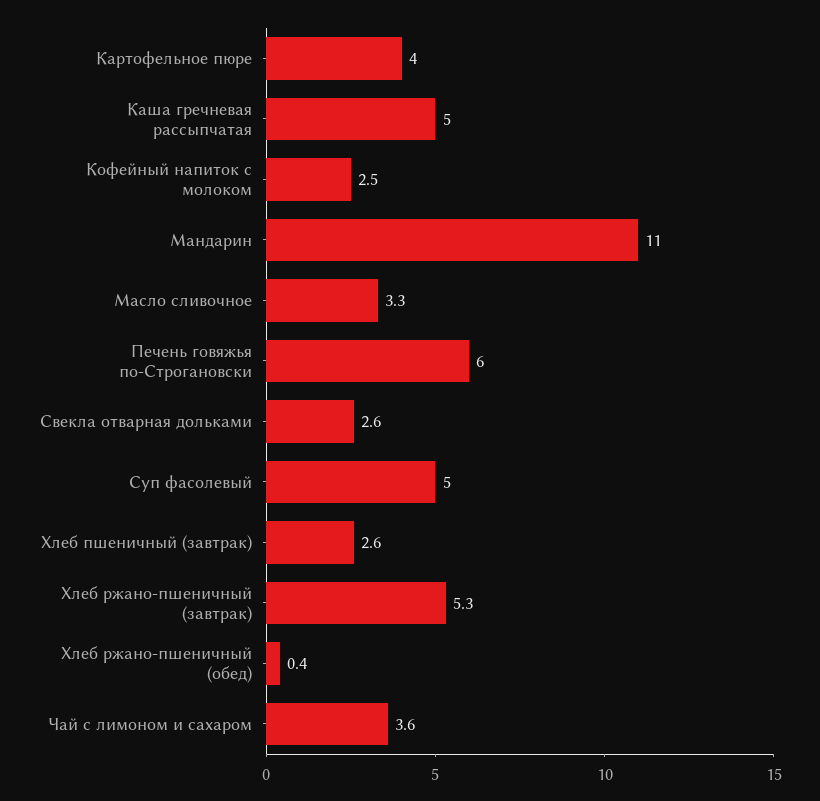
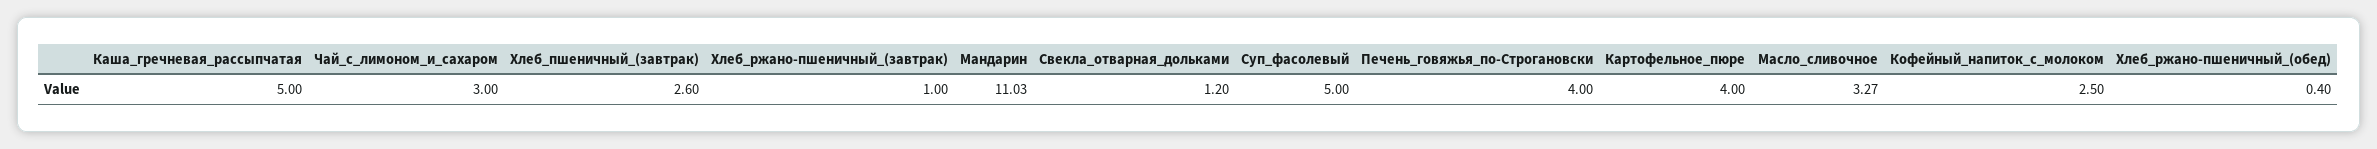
Печень говяжья по-Строгановски: 6 -> 4
Свекла отварная дольками: 2.6 -> 1.2
Хлеб ржано-пшеничный (завтрак): 5.3 -> 1
Чай с лимоном и сахаром: 3.6 -> 3

